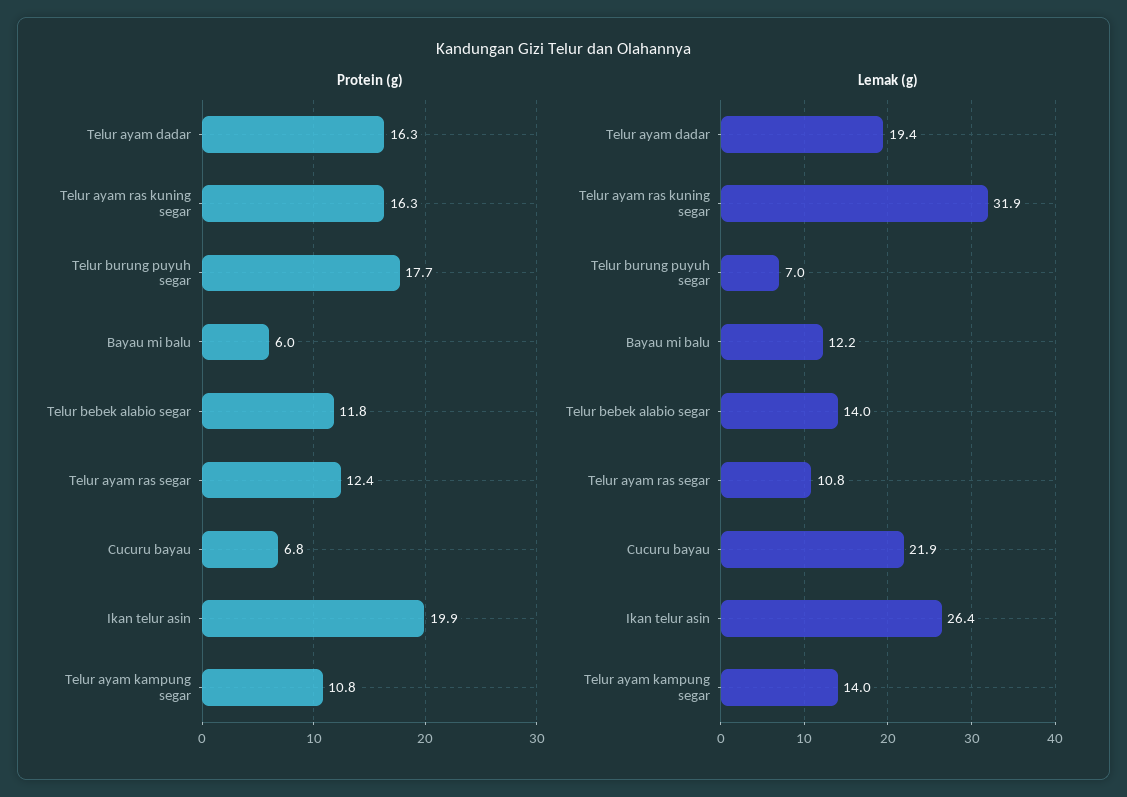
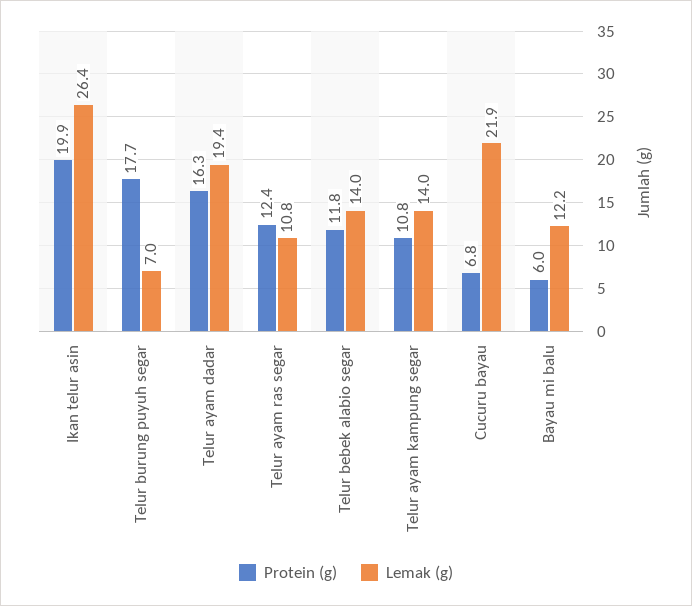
Protein (g), Telur ayam ras kuning segar: 16.3 -> none
Lemak (g), Telur ayam ras kuning segar: 31.9 -> none

